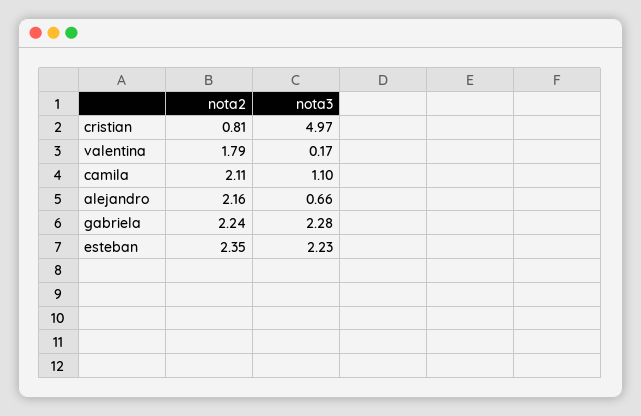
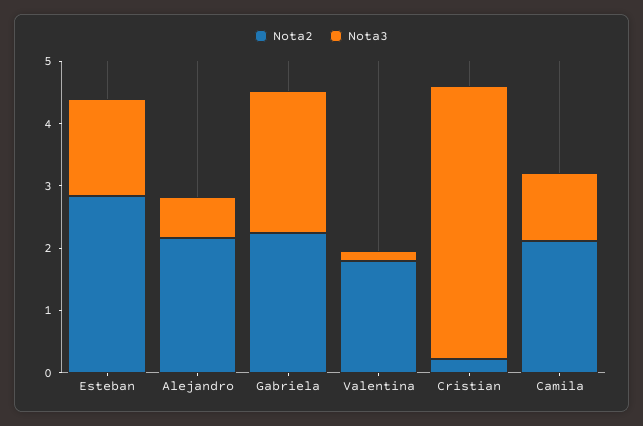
nota2, cristian: 0.81 -> 0.2
nota3, cristian: 4.97 -> 4.4
nota2, esteban: 2.35 -> 2.8
nota3, esteban: 2.23 -> 1.6

